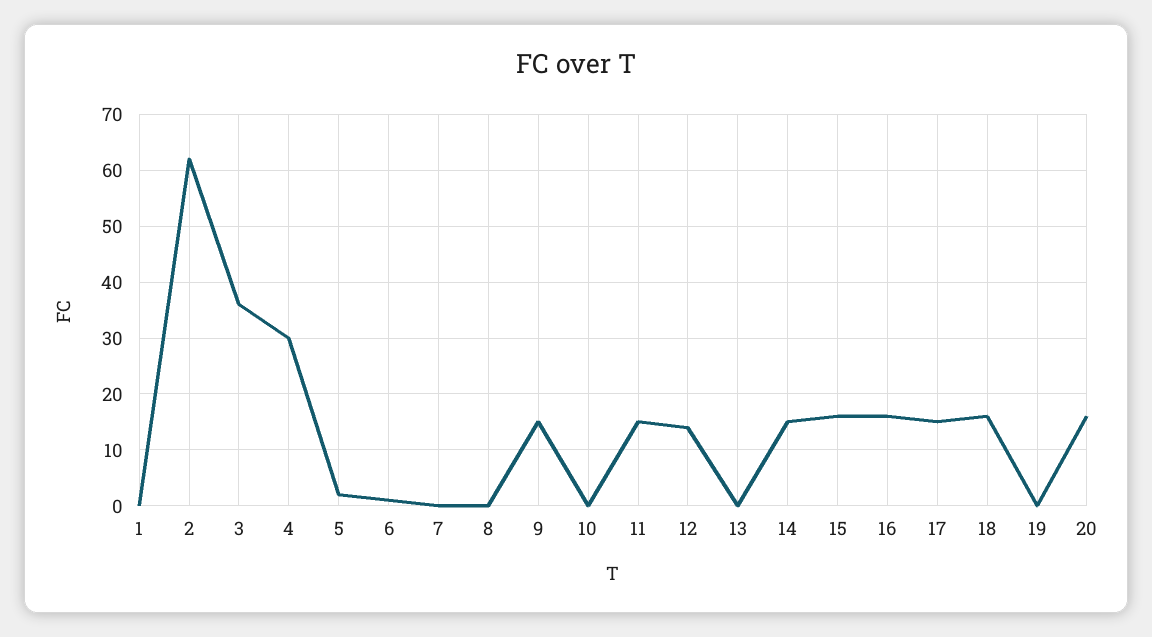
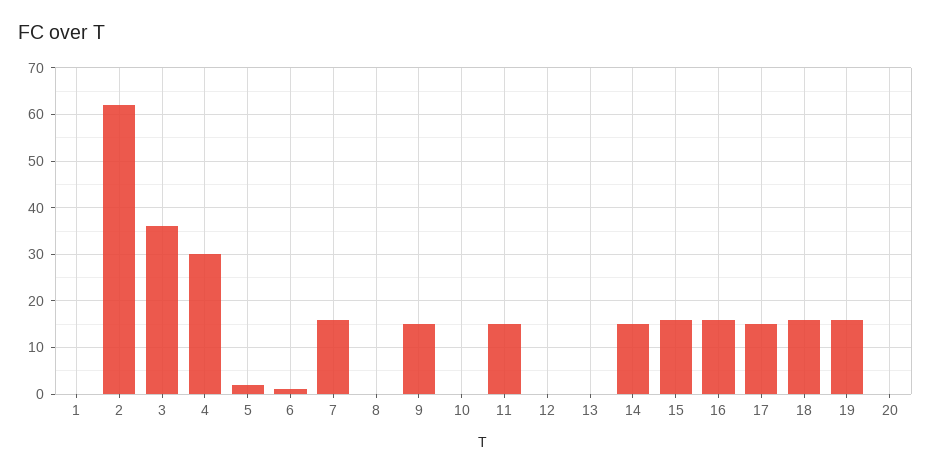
7: 0 -> 15
12: 15 -> 0
19: 0 -> 15
20: 15 -> 0

